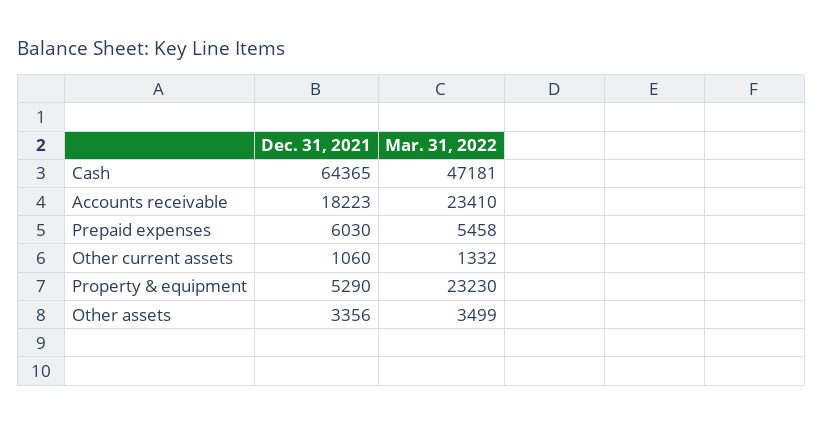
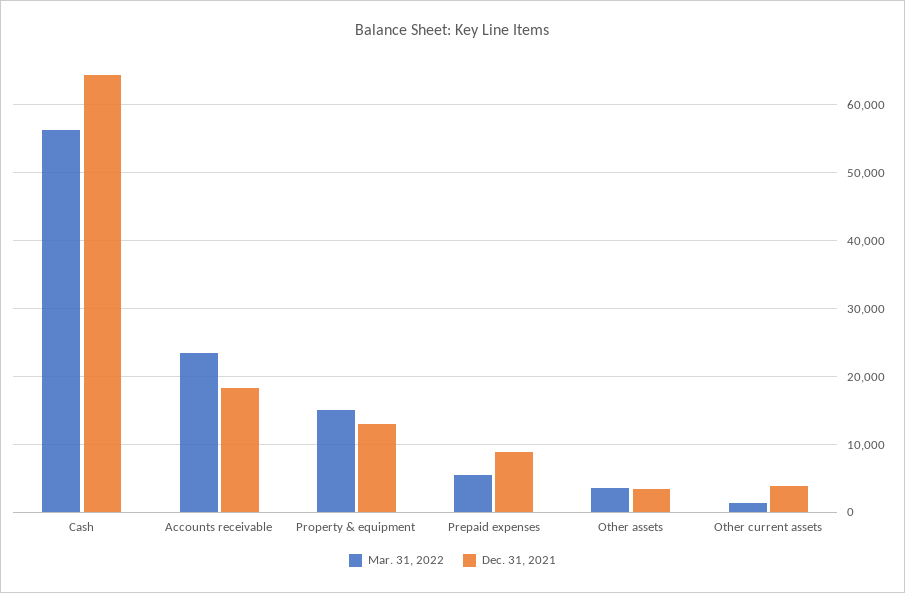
Mar. 31, 2022, Cash: 47181 -> 56000
Dec. 31, 2021, Prepaid expenses: 6030 -> 9000
Dec. 31, 2021, Other current assets: 1060 -> 4000
Dec. 31, 2021, Property & equipment: 5290 -> 13000
Mar. 31, 2022, Property & equipment: 23230 -> 15000

